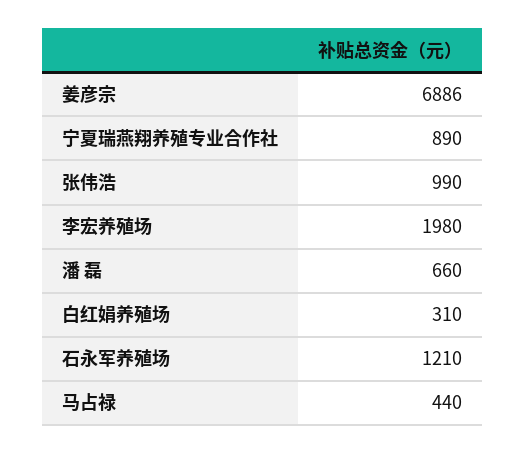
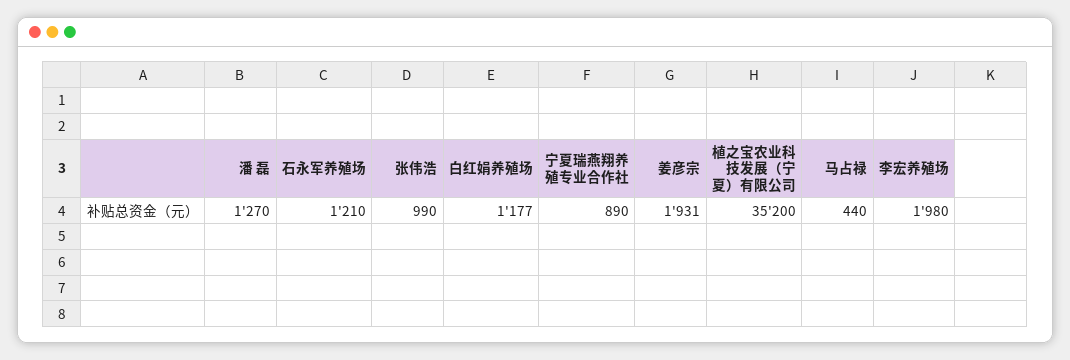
姜彦宗: 6886 -> 1931
潘 磊: 660 -> 1270
白红娟养殖场: 310 -> 1177
植之宝农业科技发展（宁夏）有限公司: none -> 35200

